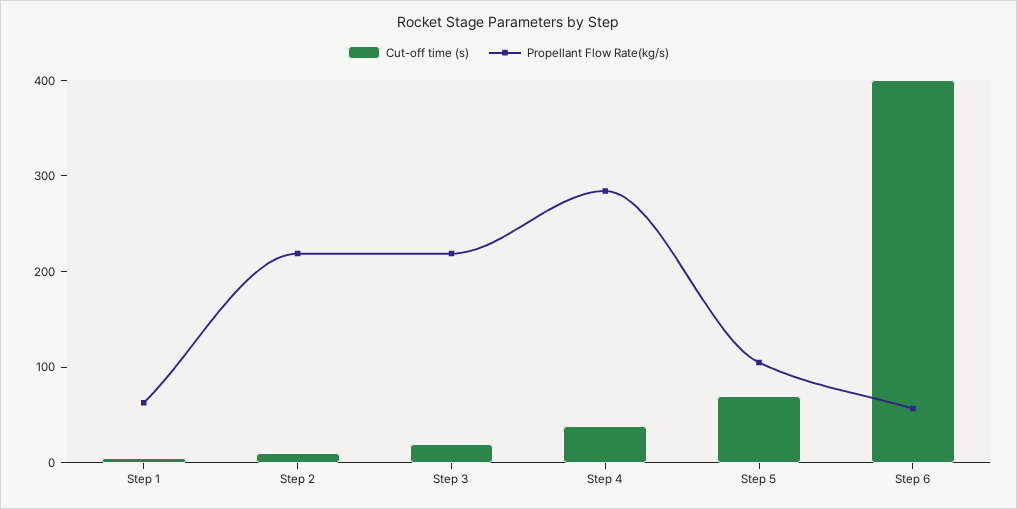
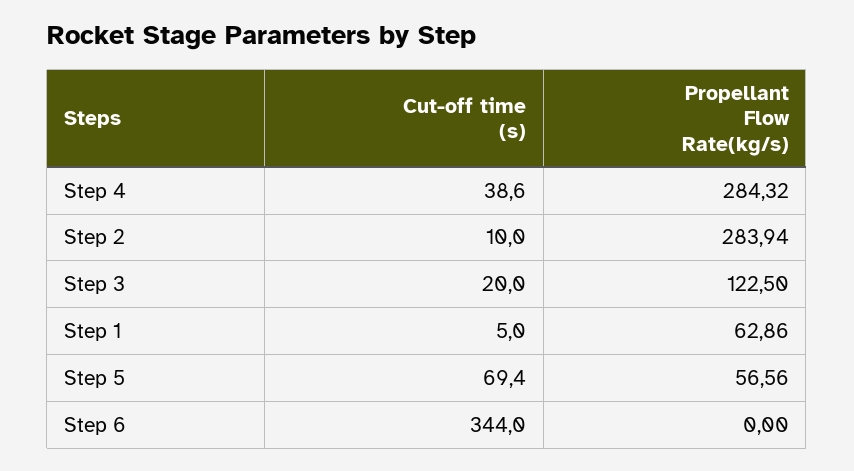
Propellant Flow Rate(kg/s), Step 2: 220 -> 283.94
Propellant Flow Rate(kg/s), Step 3: 220 -> 122.5
Propellant Flow Rate(kg/s), Step 5: 100 -> 56.56
Cut-off time (s), Step 6: 400 -> 344
Propellant Flow Rate(kg/s), Step 6: 60 -> 0

